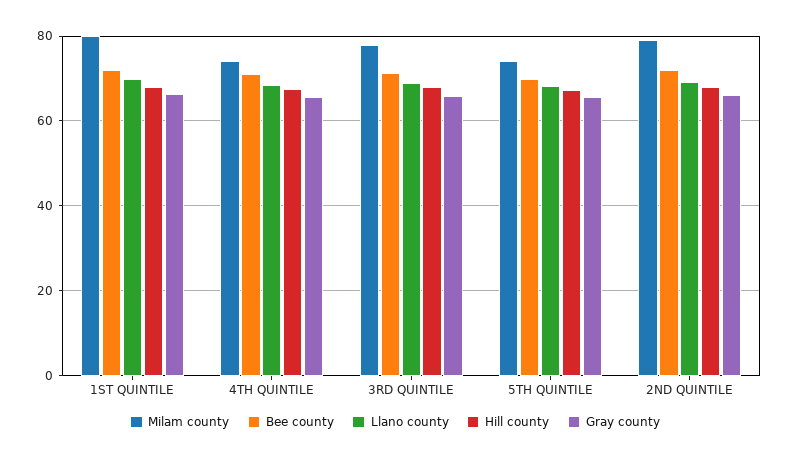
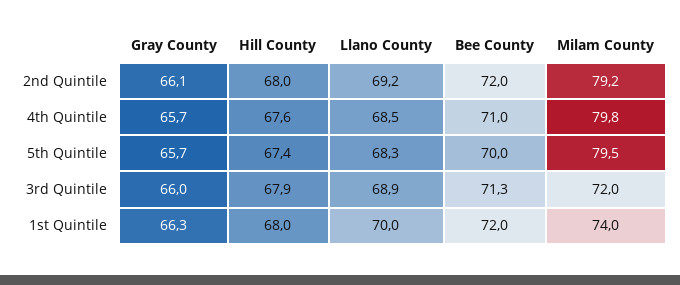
Milam county, 1ST QUINTILE: 80 -> 74
Milam county, 4TH QUINTILE: 74 -> 79.8
Milam county, 3RD QUINTILE: 78 -> 72
Milam county, 5TH QUINTILE: 74 -> 79.5

